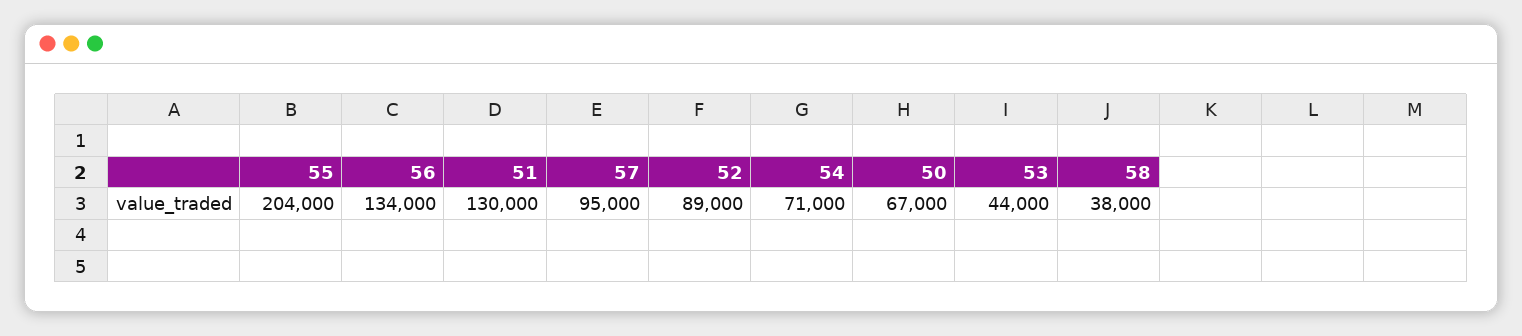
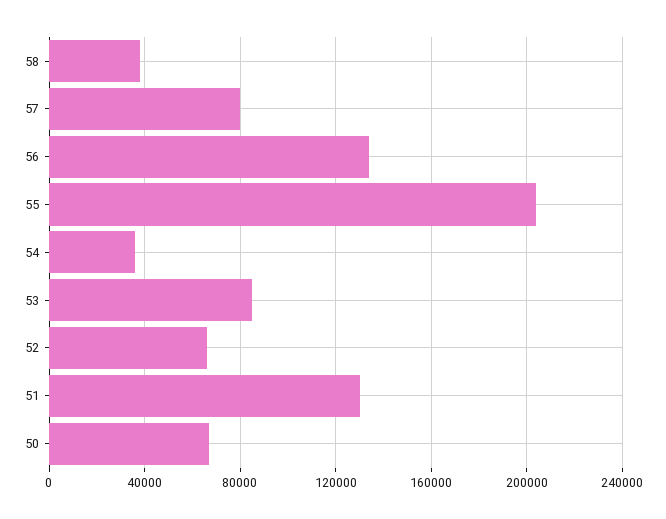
57: 95000 -> 80000
52: 89000 -> 65000
54: 71000 -> 35000
53: 44000 -> 85000

